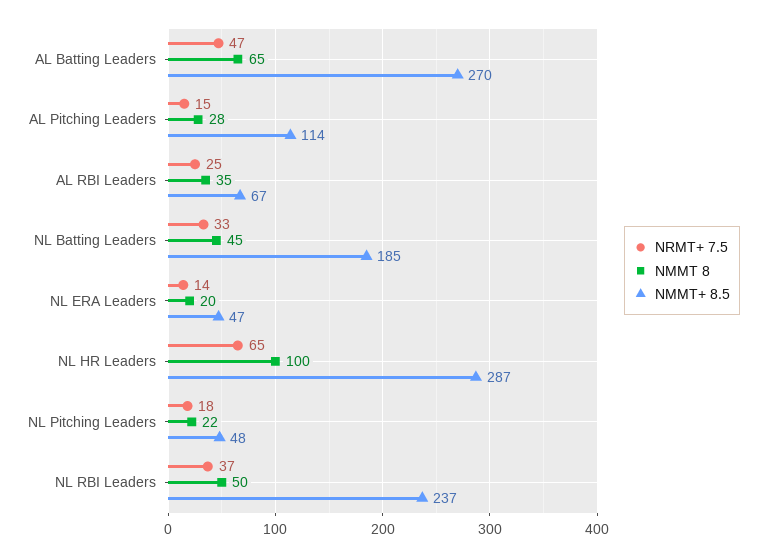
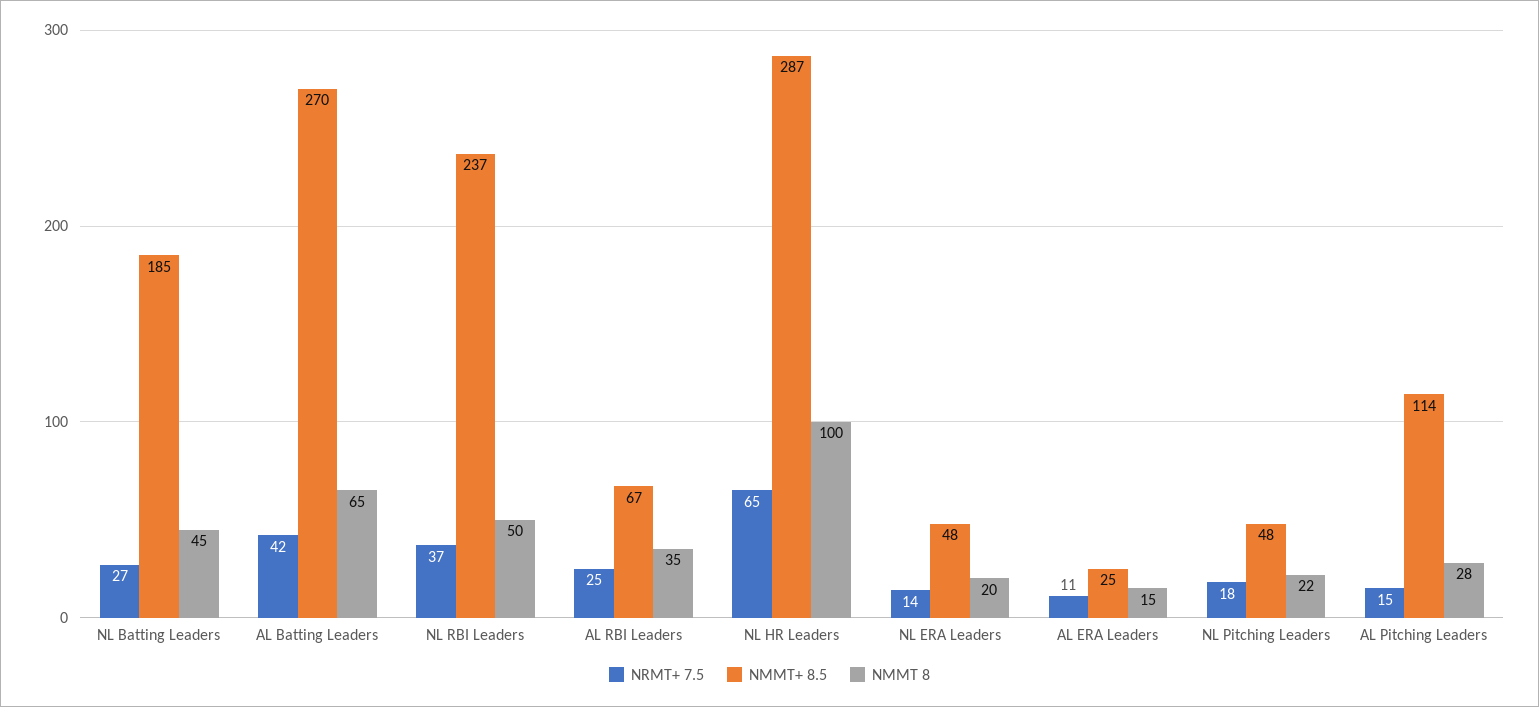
NRMT+ 7.5, AL Batting Leaders: 47 -> 42
NRMT+ 7.5, NL Batting Leaders: 33 -> 27
NMMT+ 8.5, NL ERA Leaders: 47 -> 48
NRMT+ 7.5, AL ERA Leaders: none -> 11
NMMT+ 8.5, AL ERA Leaders: none -> 25
NMMT 8, AL ERA Leaders: none -> 15

